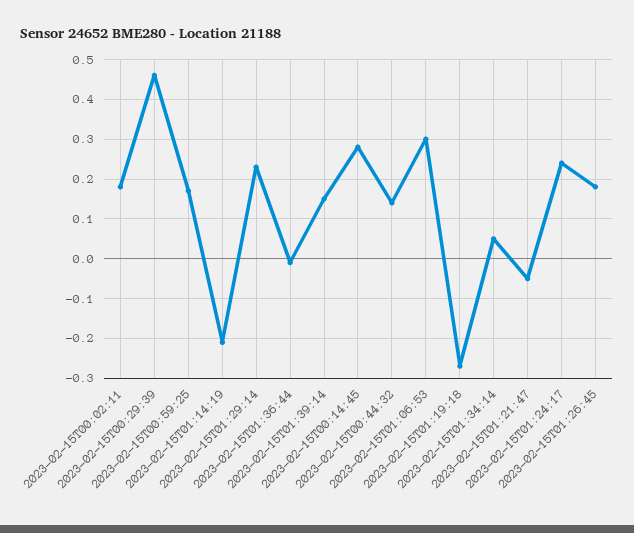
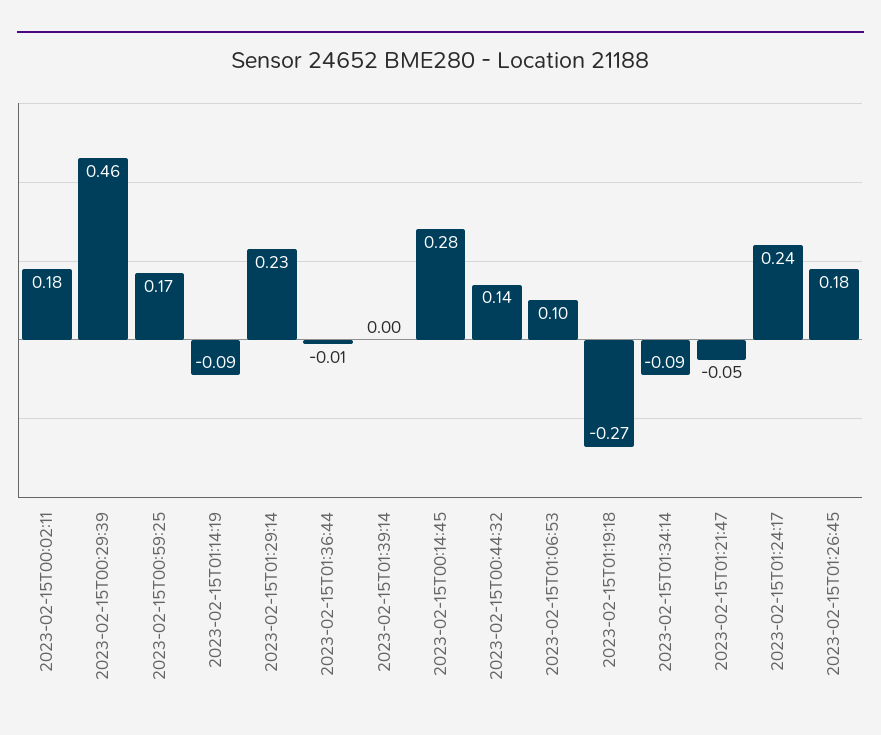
2023-02-15T01:14:19: -0.2 -> -0.09
2023-02-15T01:39:14: 0.15 -> 0
2023-02-15T01:06:53: 0.3 -> 0.1
2023-02-15T01:34:14: 0.05 -> -0.09

